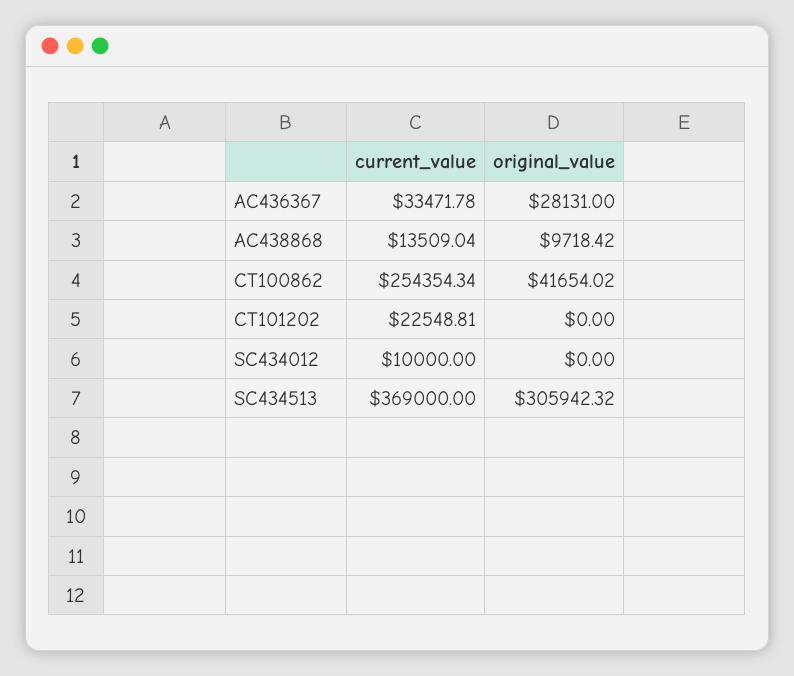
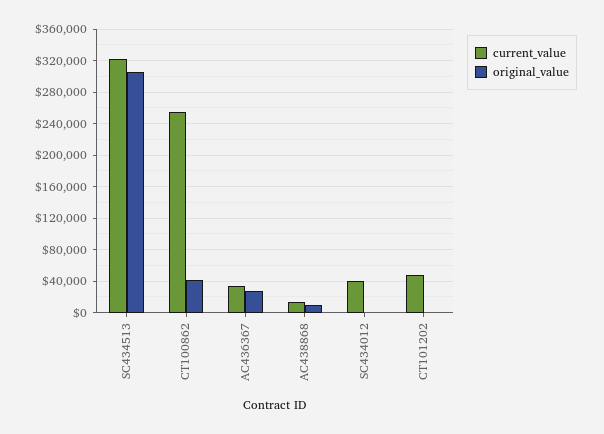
current_value, CT101202: 22548.81 -> 50000
current_value, SC434012: 10000 -> 40000
current_value, SC434513: 369000 -> 320000

